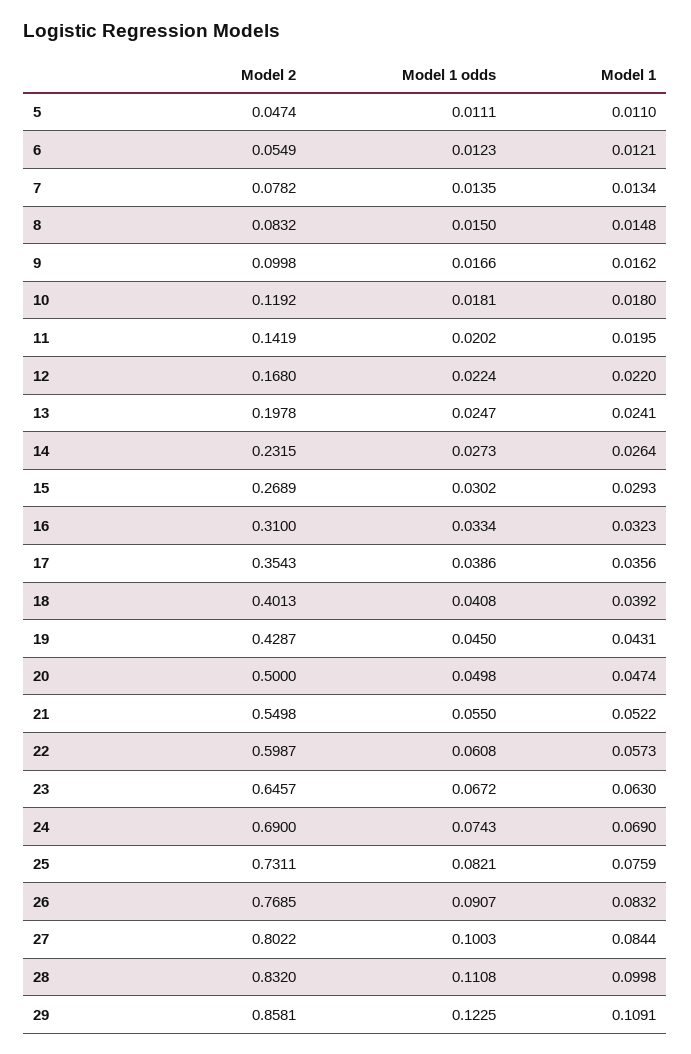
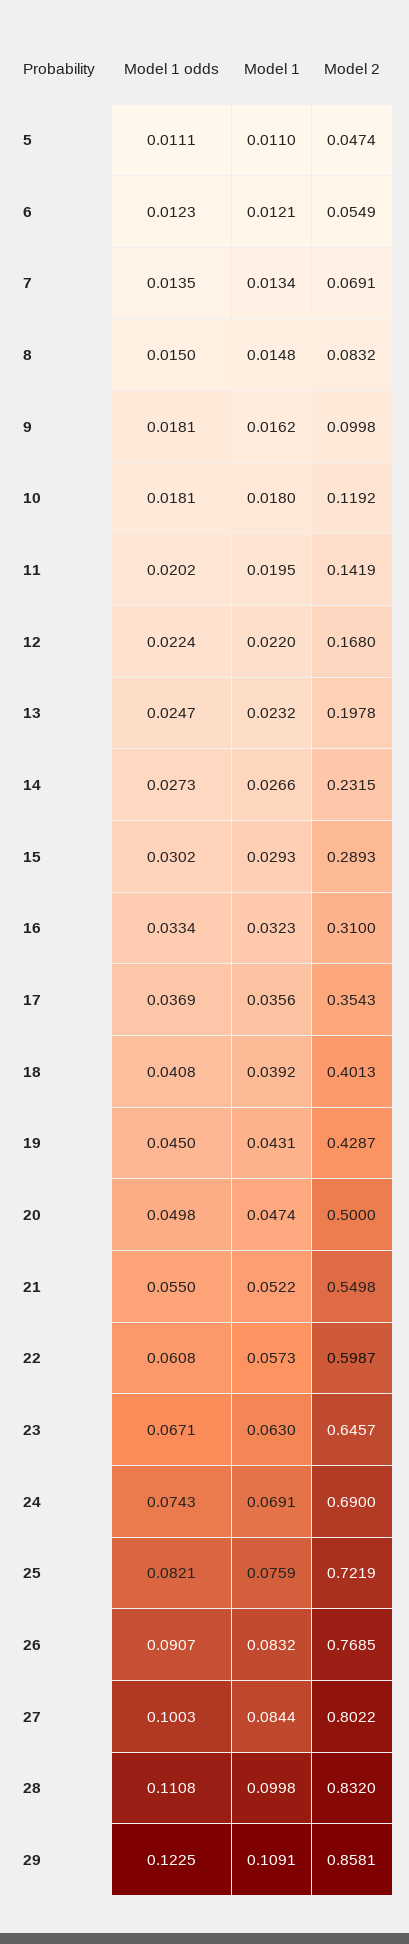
Model 2, 7: 0.0782 -> 0.0691
Model 1 odds, 9: 0.0166 -> 0.0181
Model 1, 13: 0.0241 -> 0.0232
Model 1, 14: 0.0264 -> 0.0266
Model 2, 15: 0.2689 -> 0.2893
Model 1 odds, 17: 0.0386 -> 0.0369
Model 1 odds, 23: 0.0672 -> 0.0671
Model 1, 24: 0.069 -> 0.0691
Model 2, 25: 0.7311 -> 0.7219

